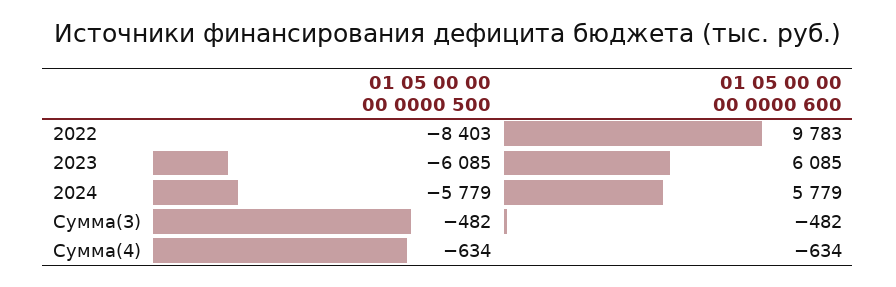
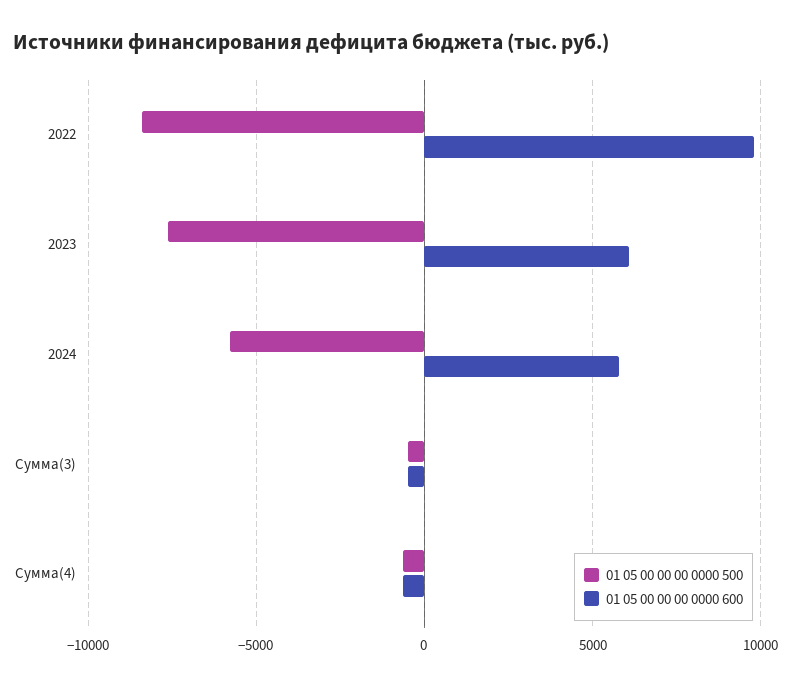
01 05 00 00 00 0000 500, 2023: -6085 -> -7500

